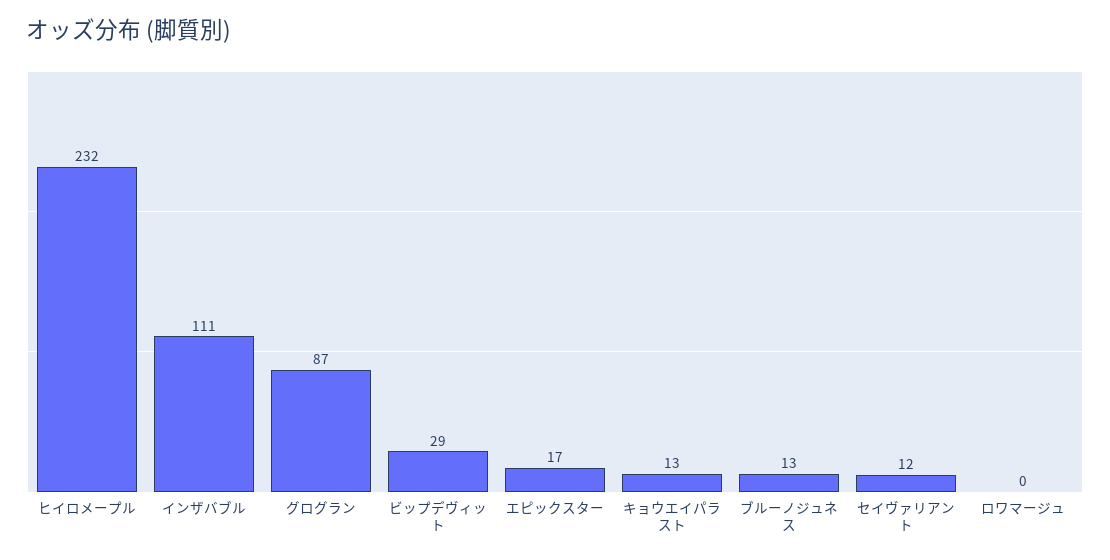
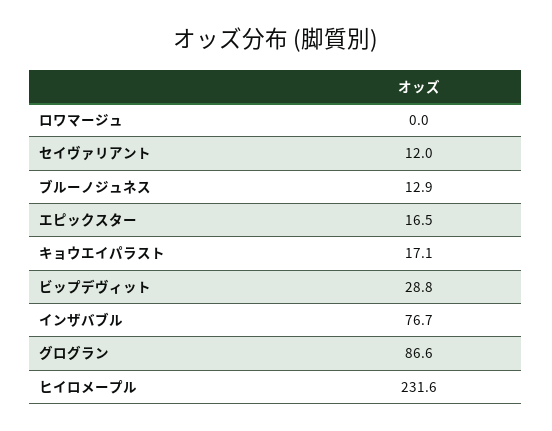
インザバブル: 111 -> 76.7
キョウエイパラスト: 13 -> 17.1

